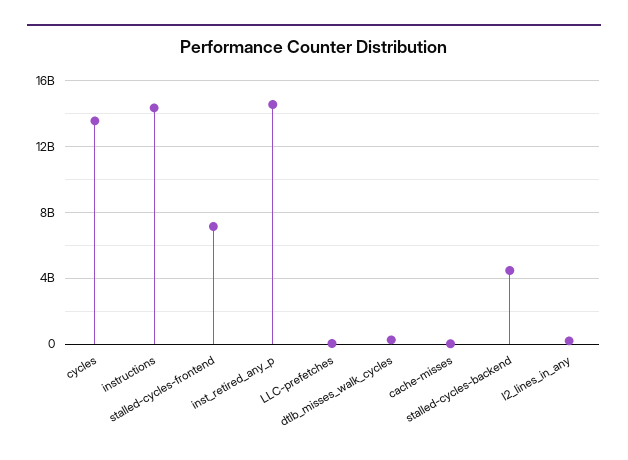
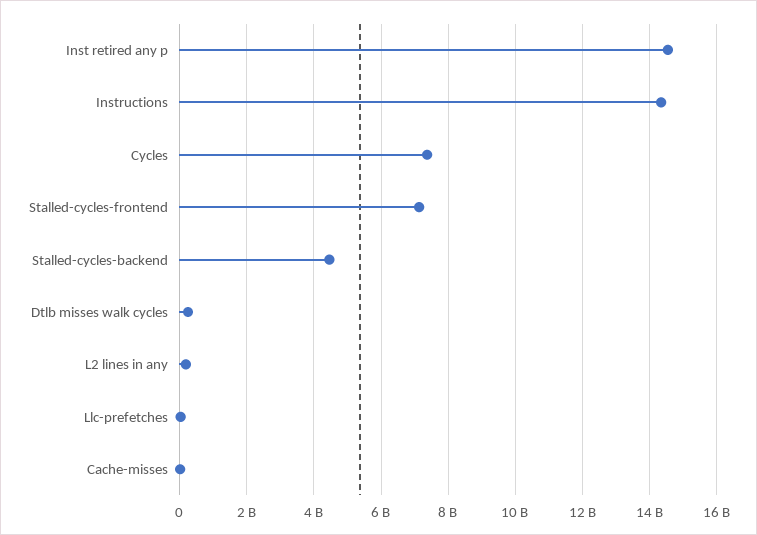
cycles: 13500000000 -> 7400000000

